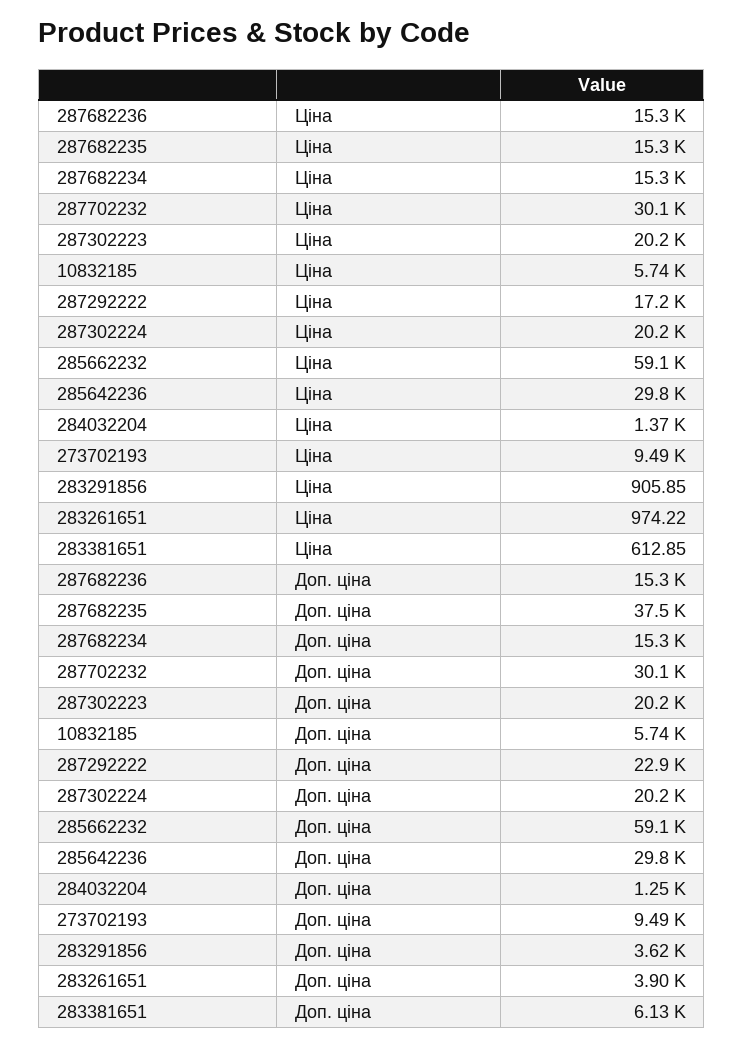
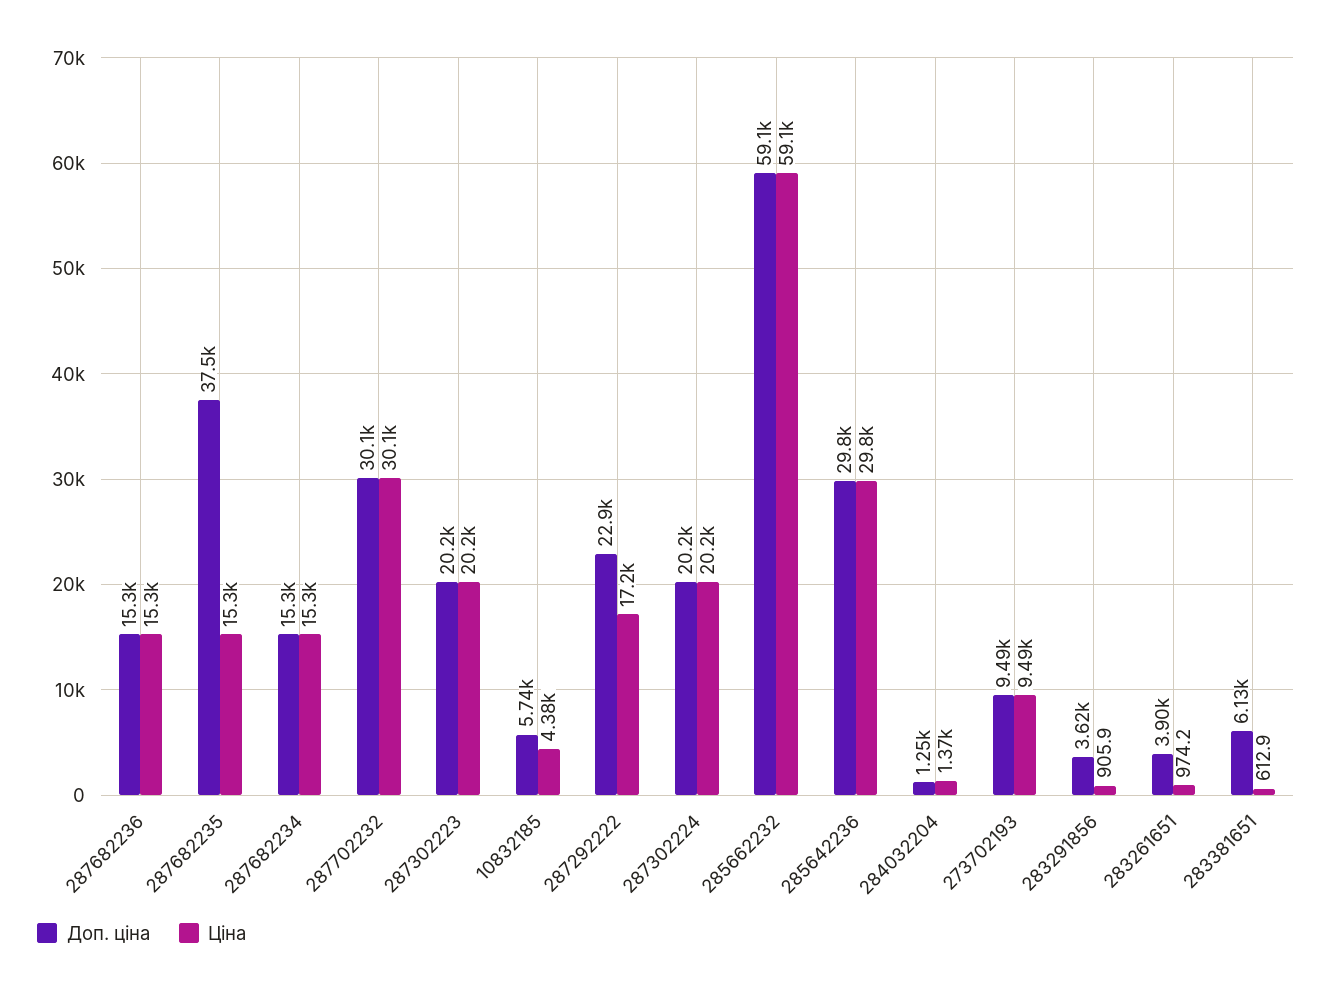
Ціна, 10832185: 5740 -> 4380

